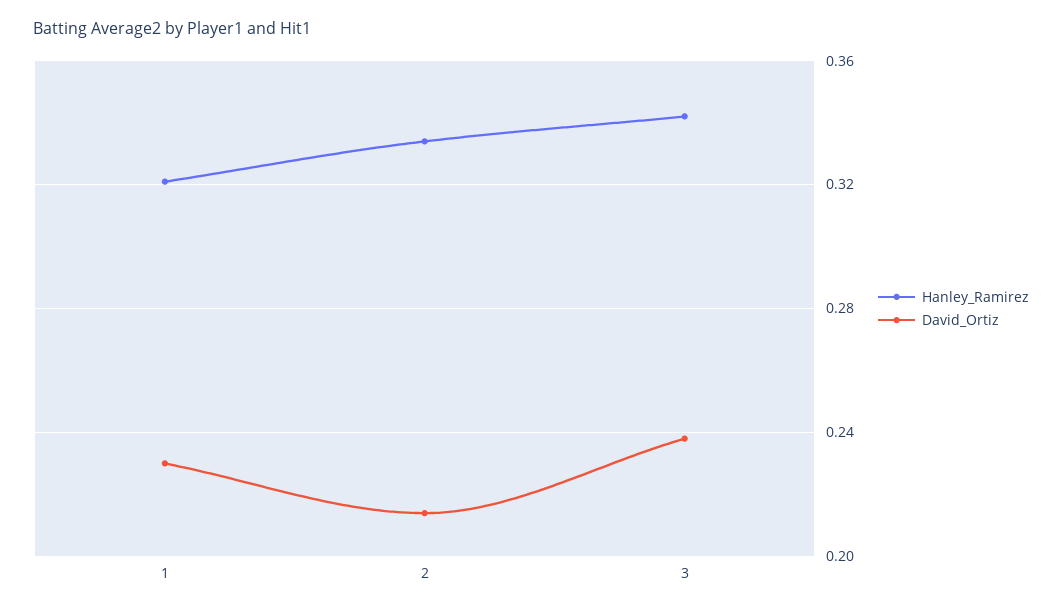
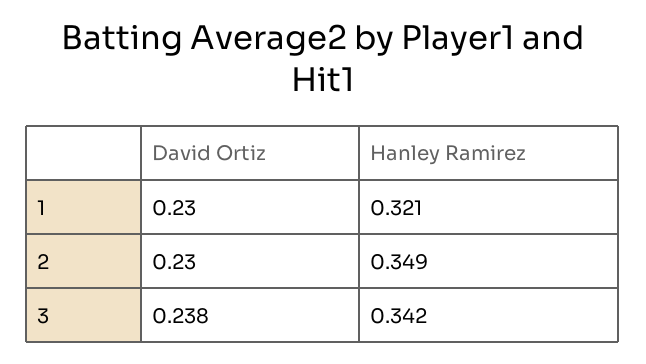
Hanley_Ramirez, 2: 0.335 -> 0.349
David_Ortiz, 2: 0.215 -> 0.23

